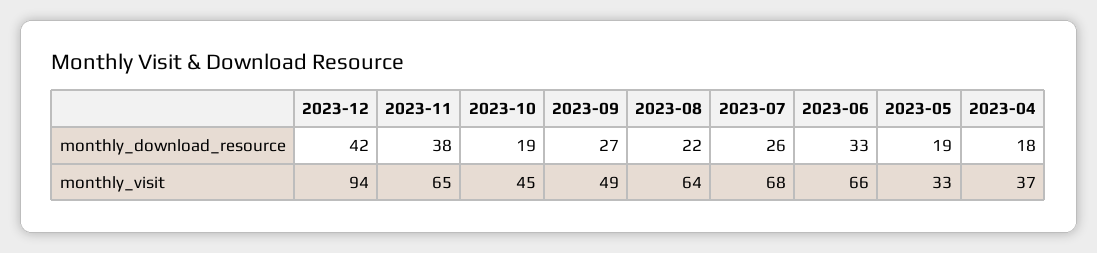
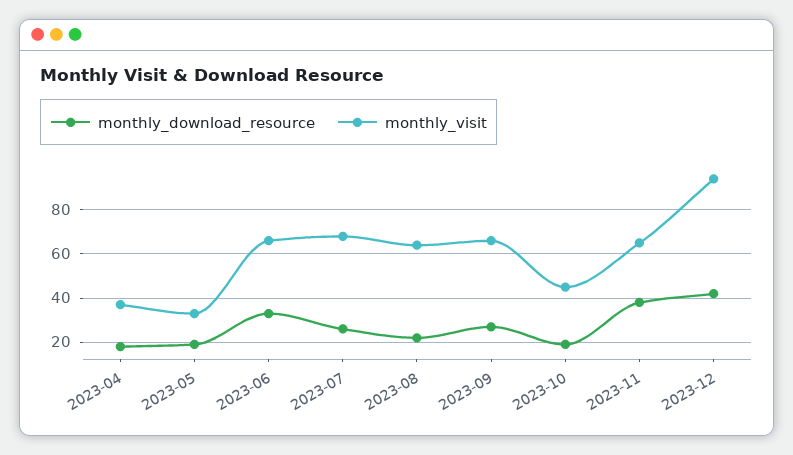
monthly_visit, 2023-09: 49 -> 65

